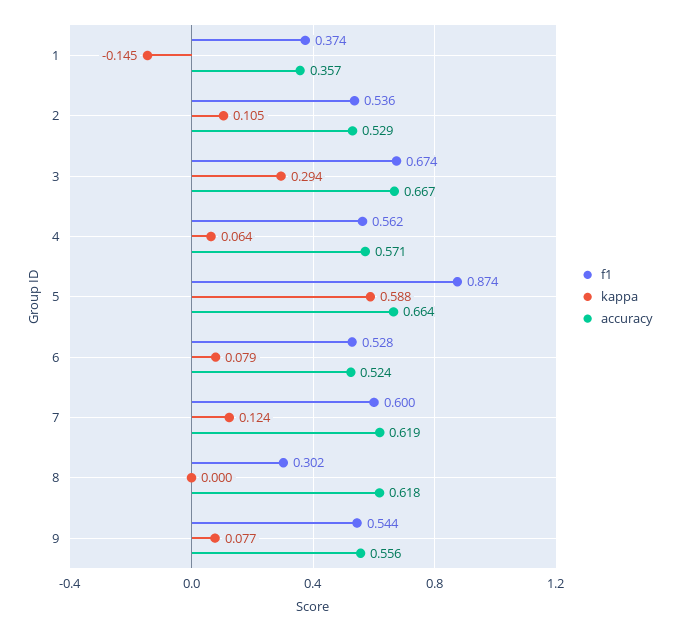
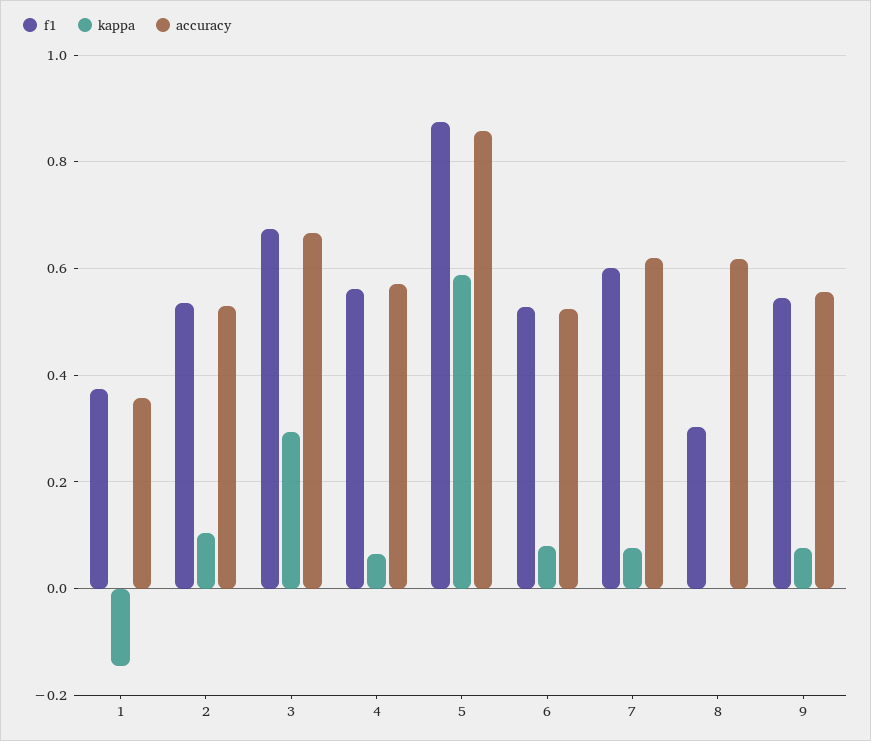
accuracy, 5: 0.664 -> 0.86
kappa, 7: 0.124 -> 0.08

